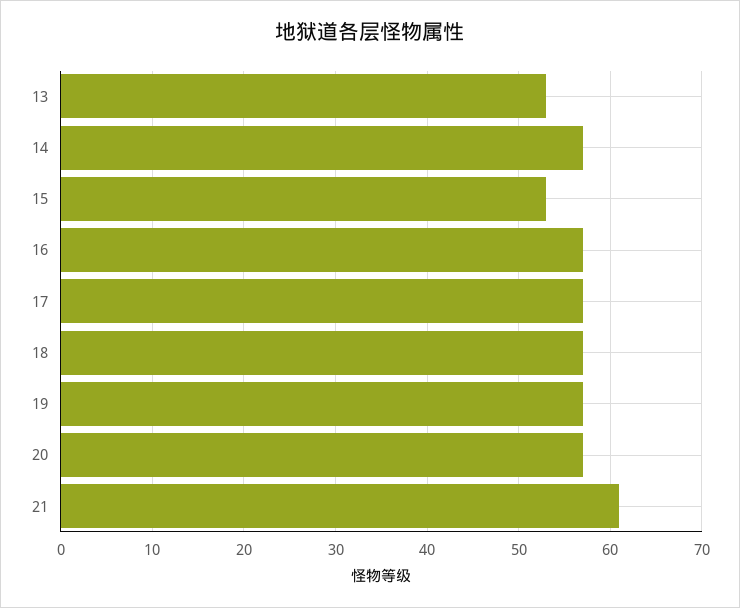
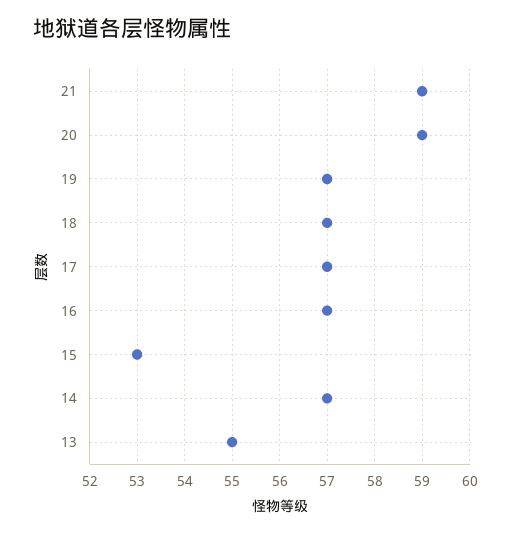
13: 53 -> 55
20: 57 -> 59
21: 61 -> 59

